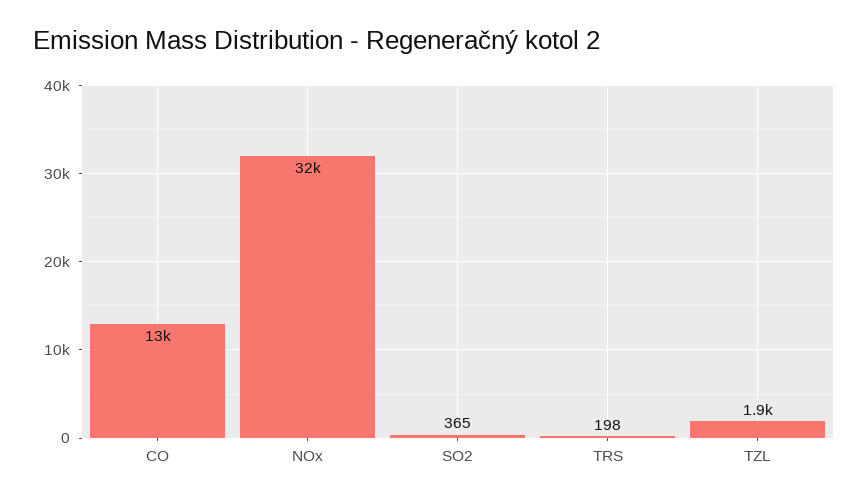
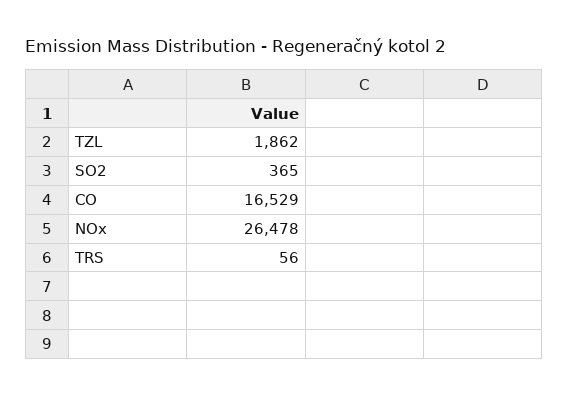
CO: 13000 -> 16529
NOx: 32000 -> 26478
TRS: 198 -> 56

